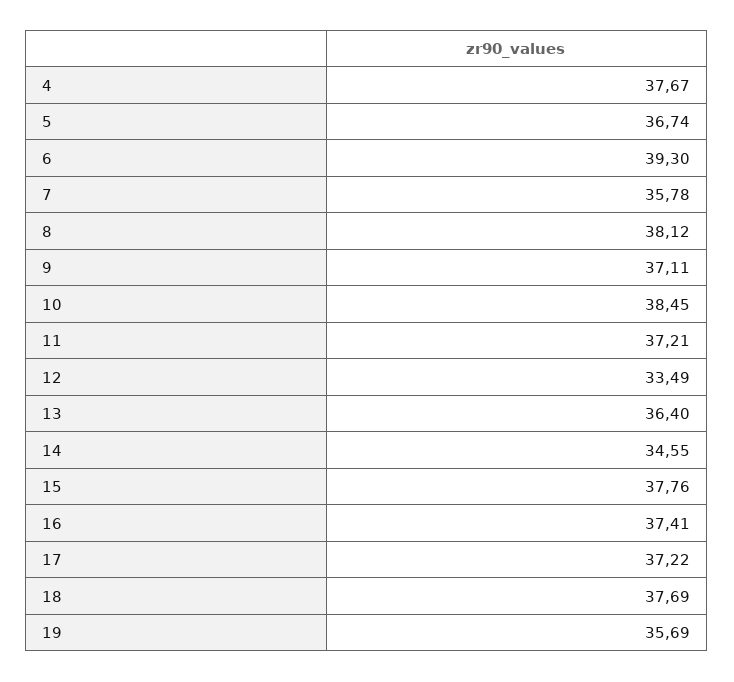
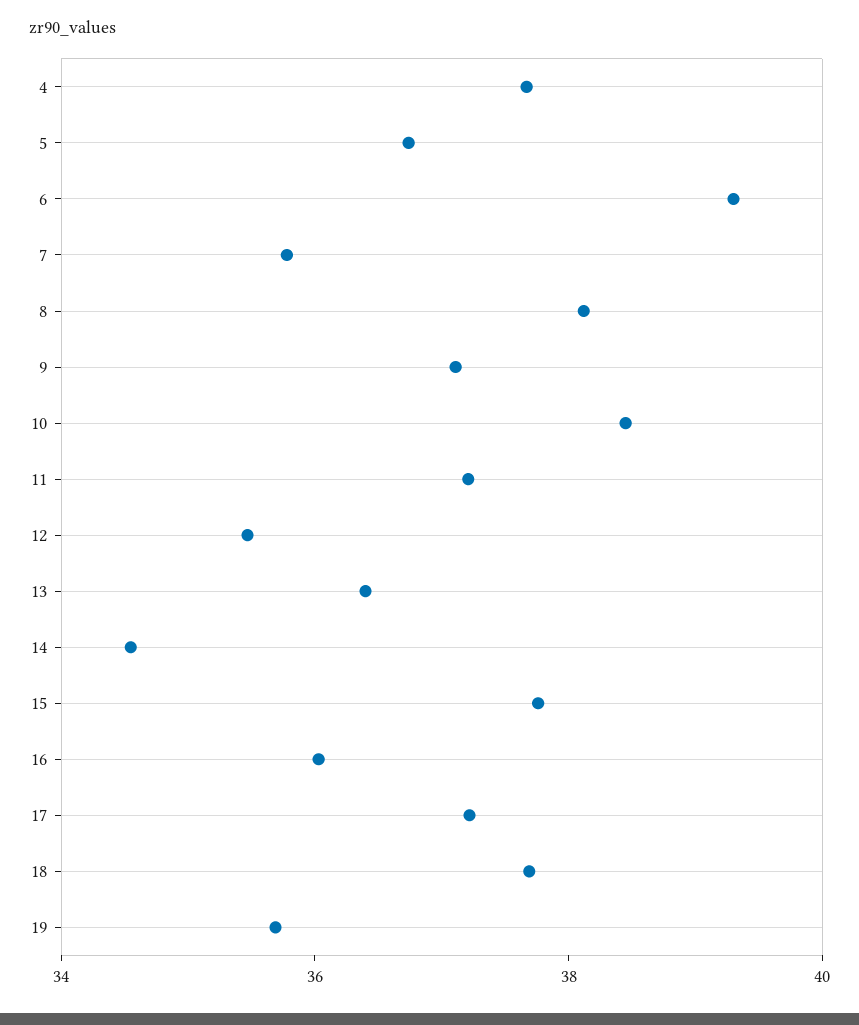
12: 33.49 -> 35.5
16: 37.41 -> 36

